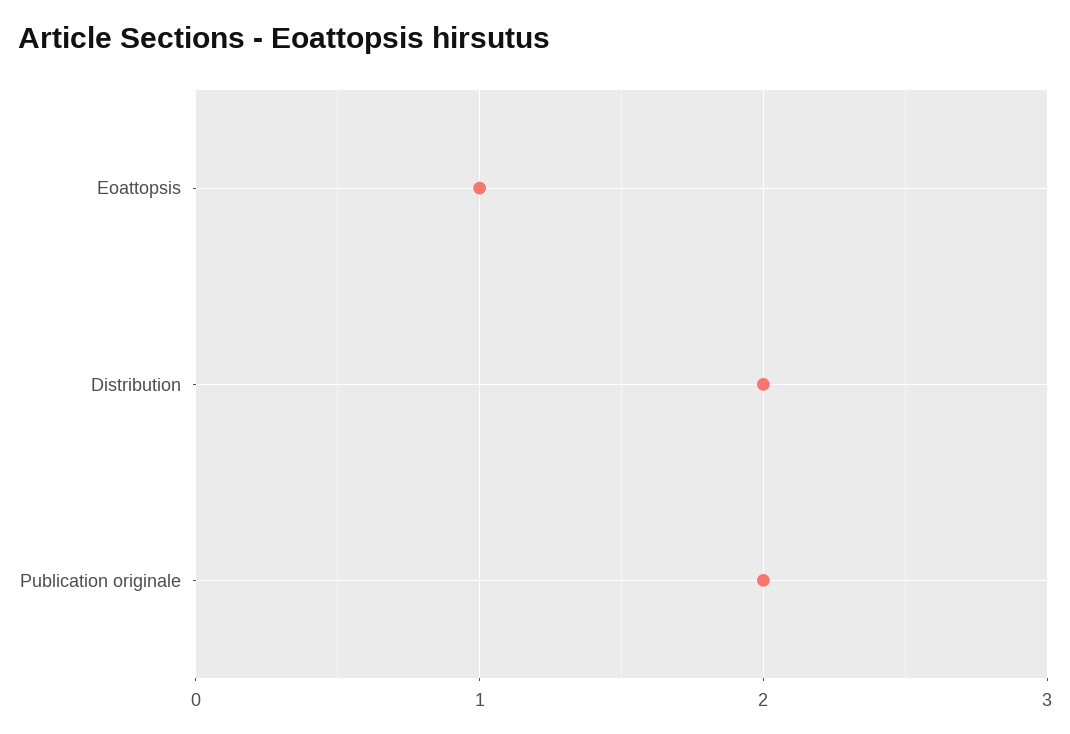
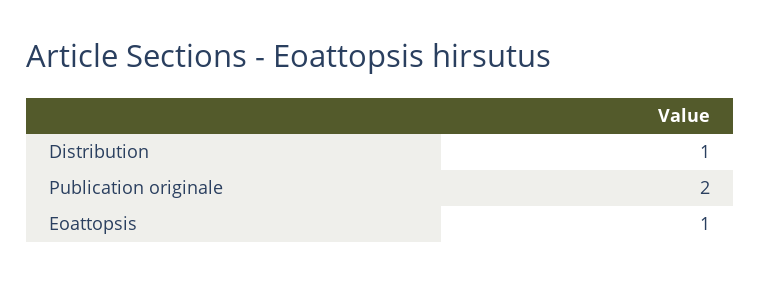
Distribution: 2 -> 1

